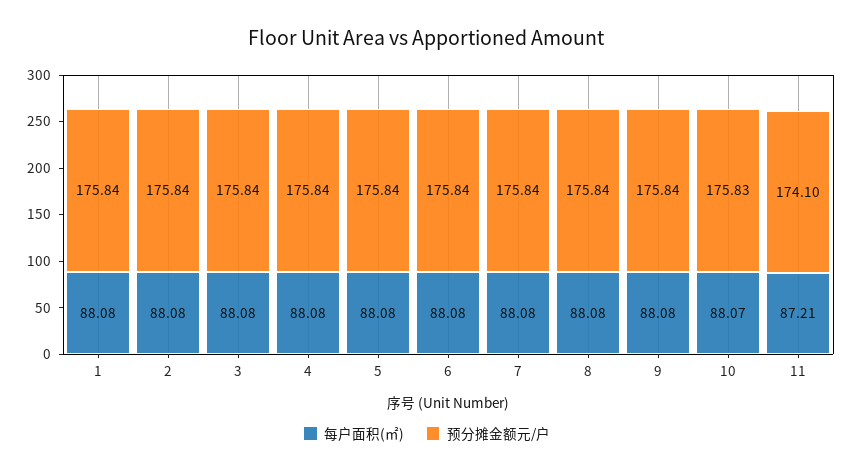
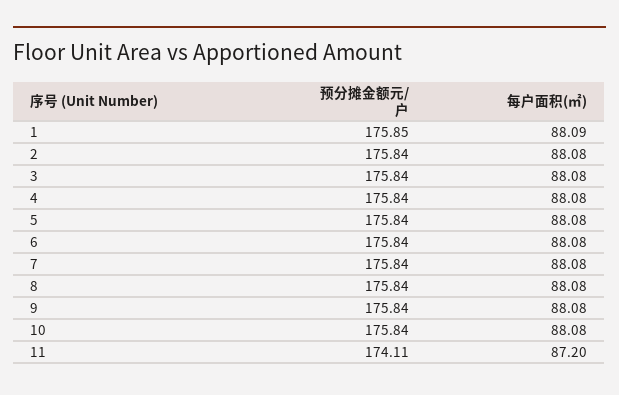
每户面积(㎡), 1: 88.08 -> 88.09
预分摊金额元/户, 1: 175.84 -> 175.85
每户面积(㎡), 10: 88.07 -> 88.08
预分摊金额元/户, 10: 175.83 -> 175.84
每户面积(㎡), 11: 87.21 -> 87.2
预分摊金额元/户, 11: 174.1 -> 174.11

